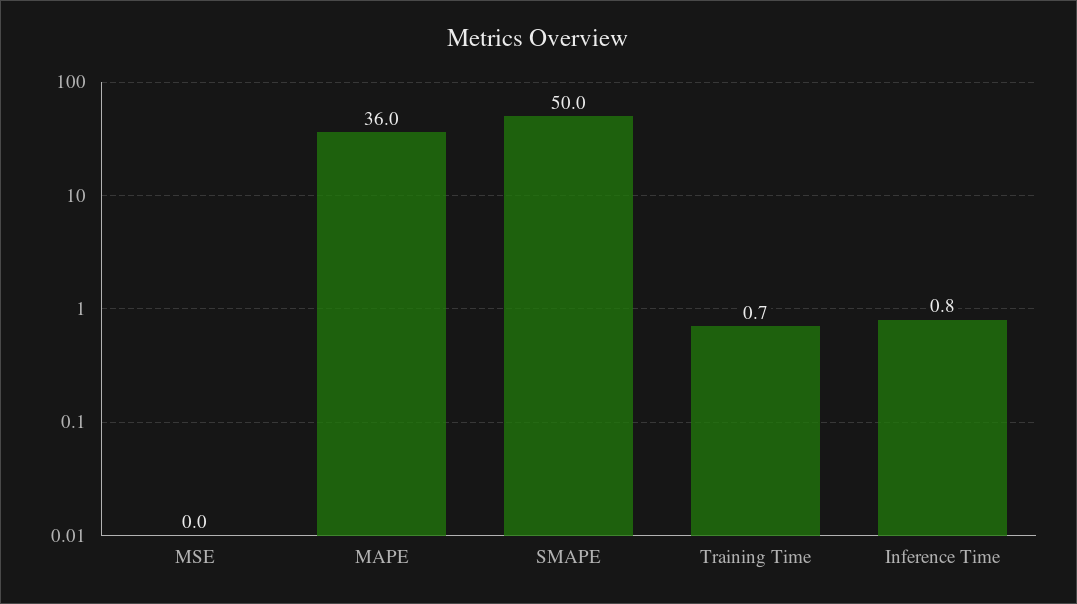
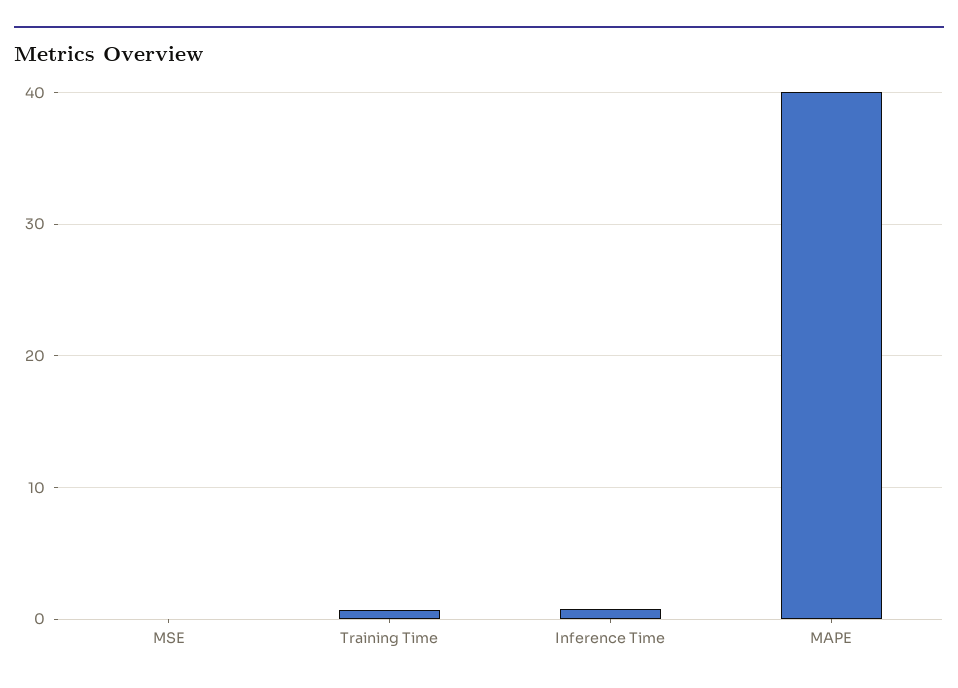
MAPE: 36 -> 40
SMAPE: 50 -> none

